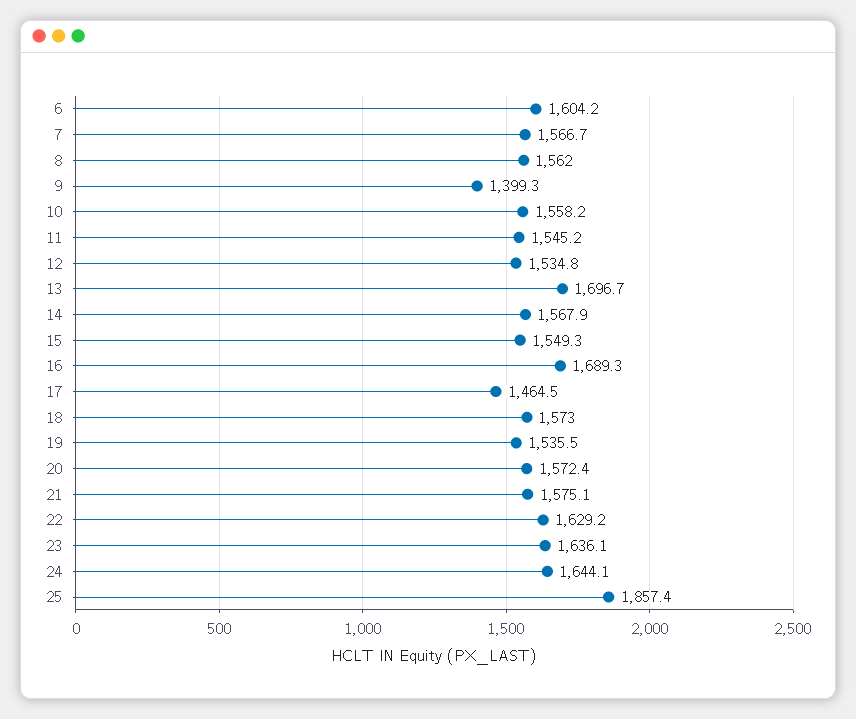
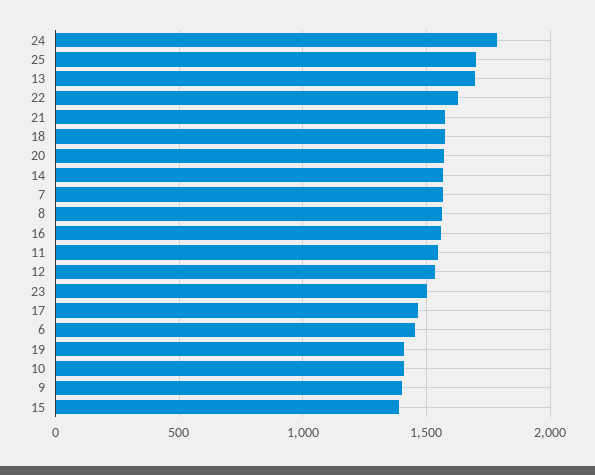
6: 1604.2 -> 1450
10: 1558.2 -> 1400
15: 1549.3 -> 1400
16: 1689.3 -> 1550
19: 1535.5 -> 1400
23: 1636.1 -> 1500
24: 1644.1 -> 1800
25: 1857.4 -> 1700

